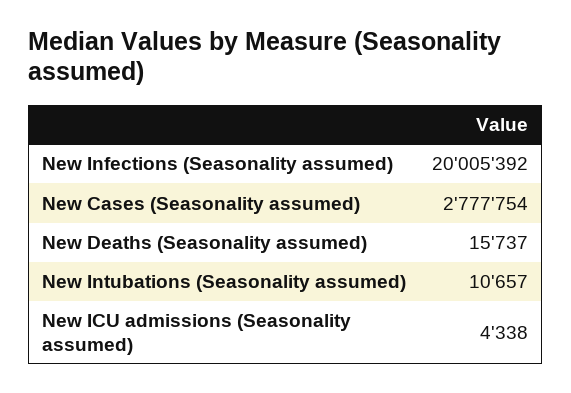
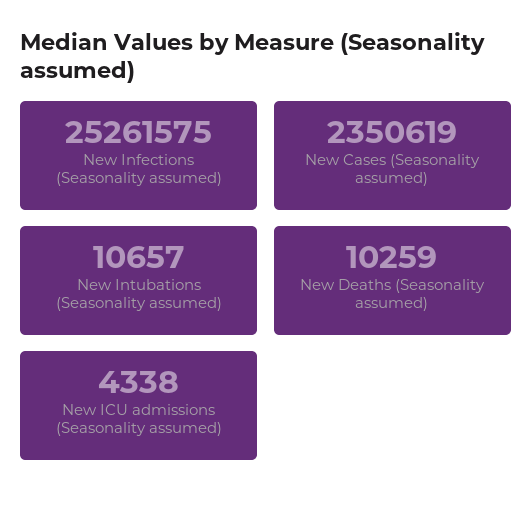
New Infections (Seasonality assumed): 20005392 -> 25261575
New Cases (Seasonality assumed): 2777754 -> 2350619
New Deaths (Seasonality assumed): 15737 -> 10259

